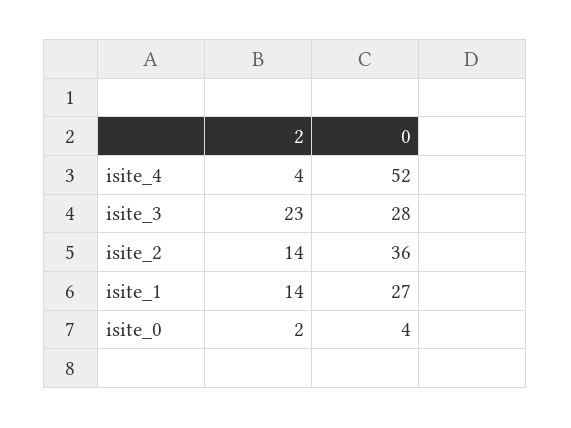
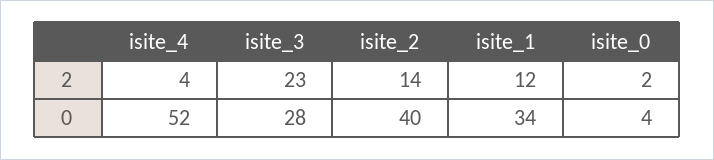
0, isite_2: 36 -> 40
2, isite_1: 14 -> 12
0, isite_1: 27 -> 34

